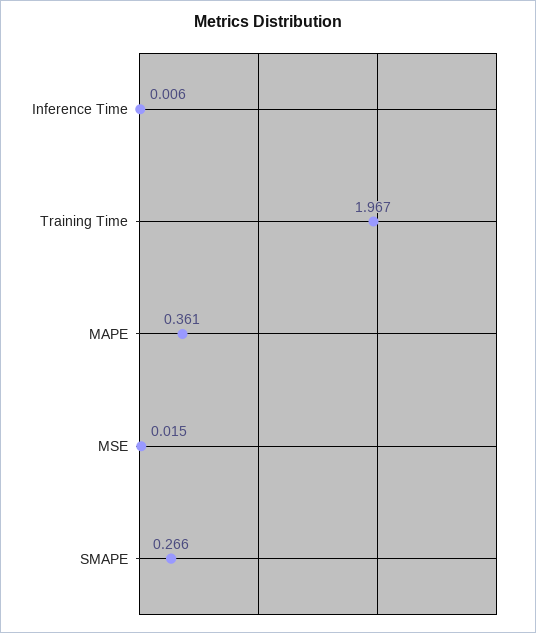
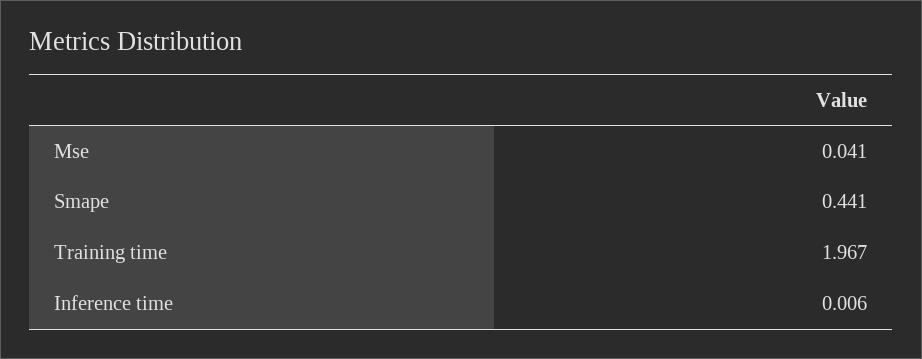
MAPE: 0.361 -> none
MSE: 0.015 -> 0.041
SMAPE: 0.266 -> 0.441

